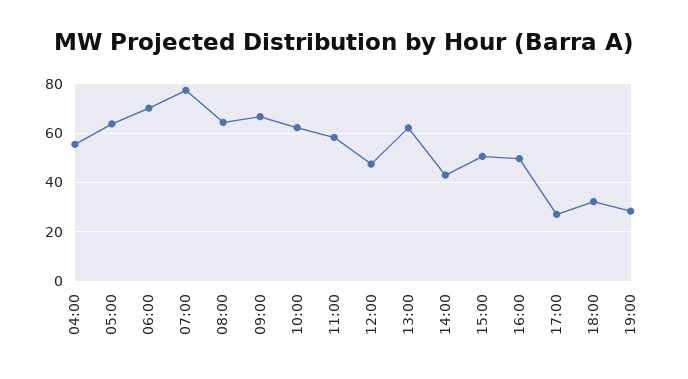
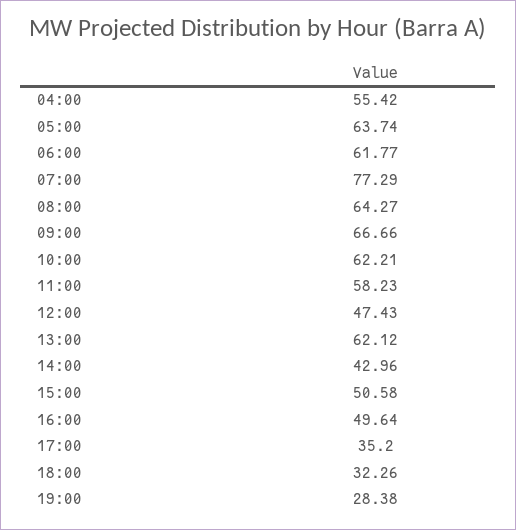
06:00: 70 -> 61.77
17:00: 27.5 -> 35.2

